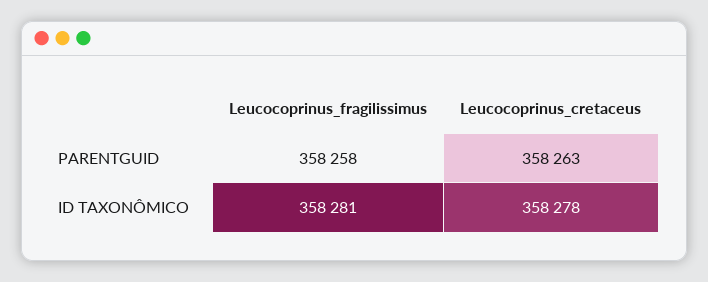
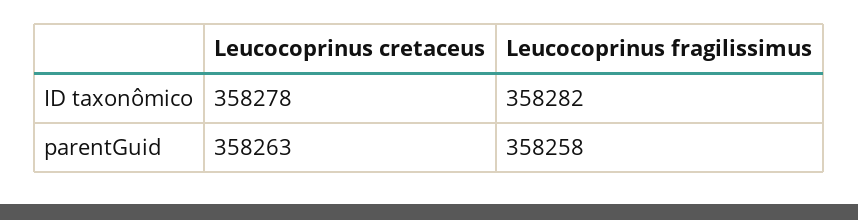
Leucocoprinus_fragilissimus, ID TAXONÔMICO: 358281 -> 358282

